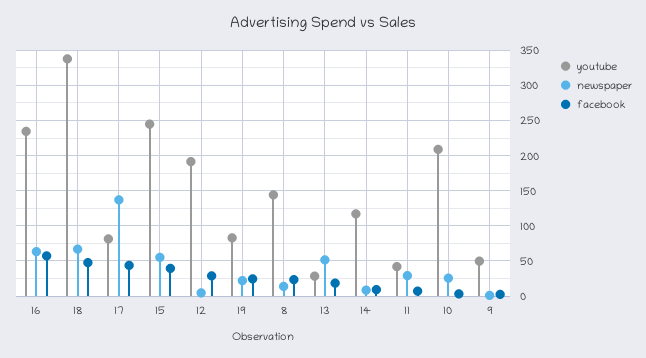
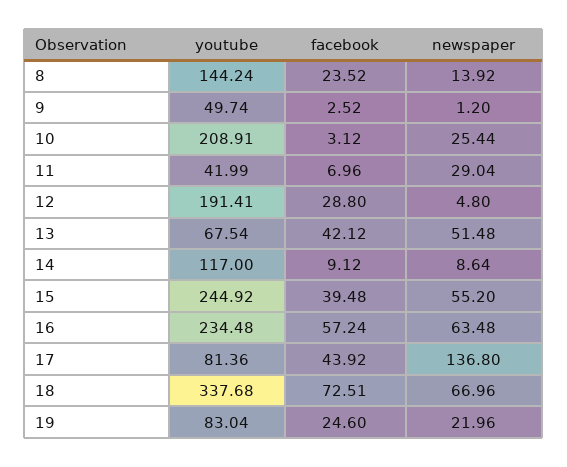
facebook, 18: 50 -> 72.51
youtube, 13: 30 -> 67.54
facebook, 13: 20 -> 42.12

